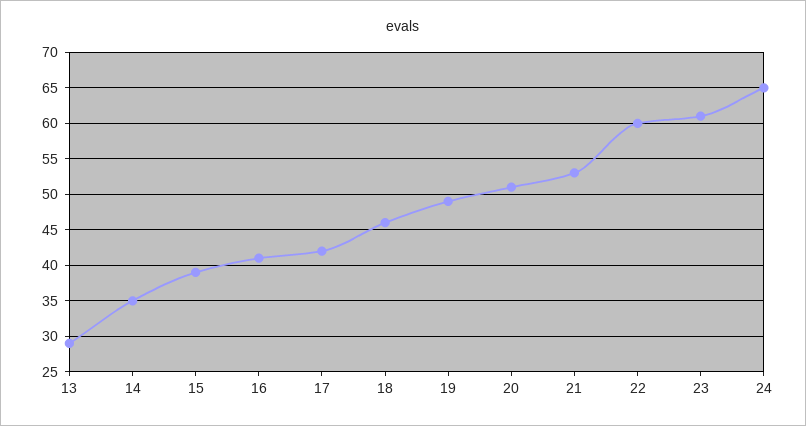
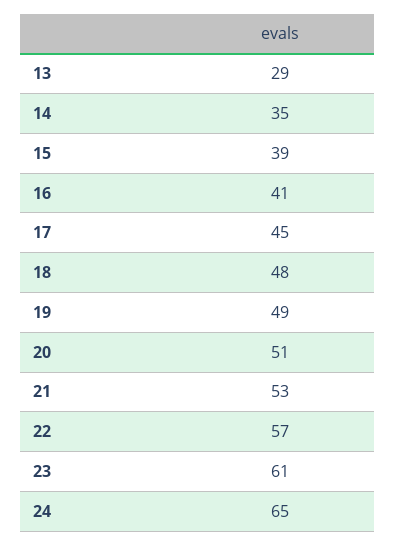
17: 42 -> 45
18: 46 -> 48
22: 60 -> 57

